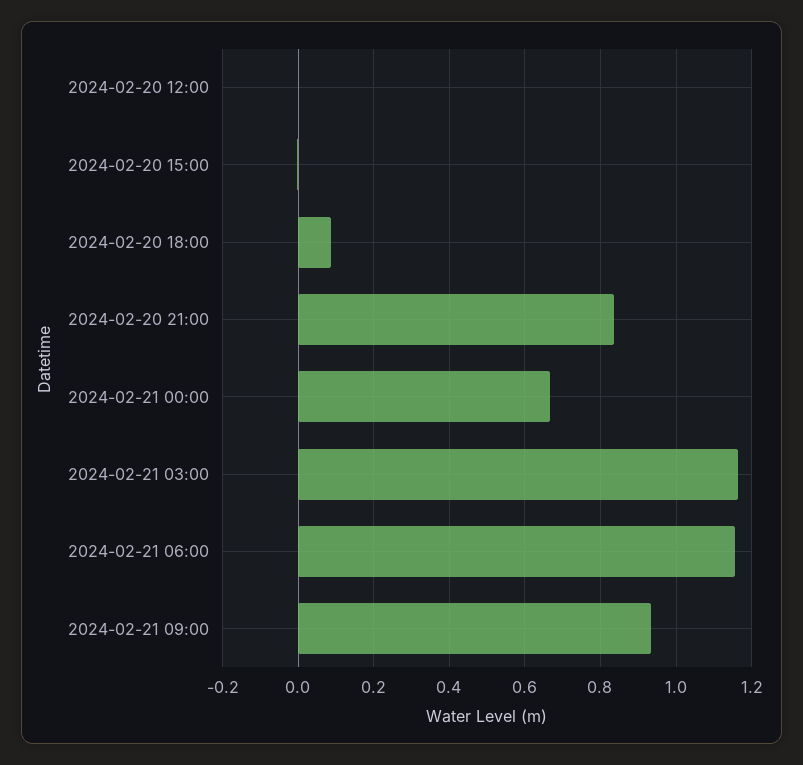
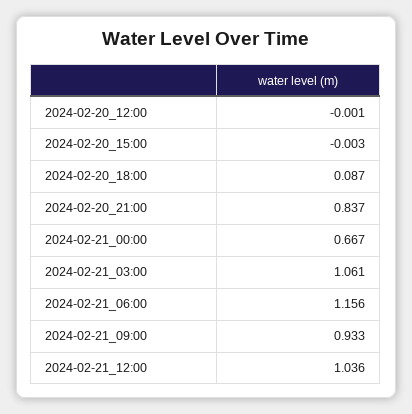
2024-02-21 03:00: 1.16 -> 1.061
2024-02-21_12:00: none -> 1.036

